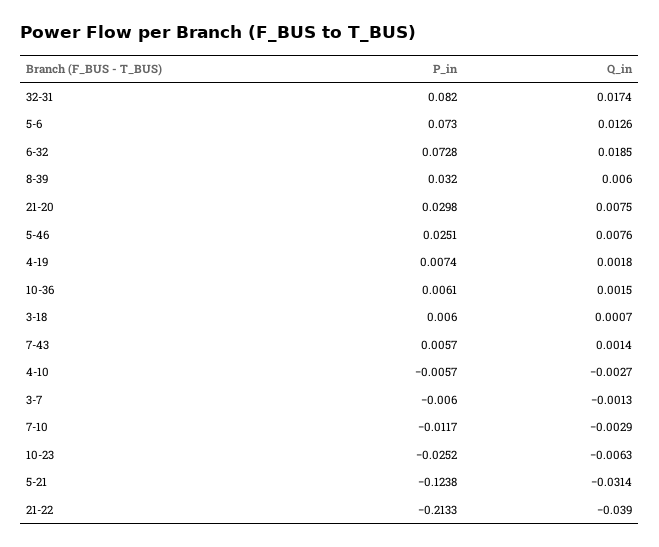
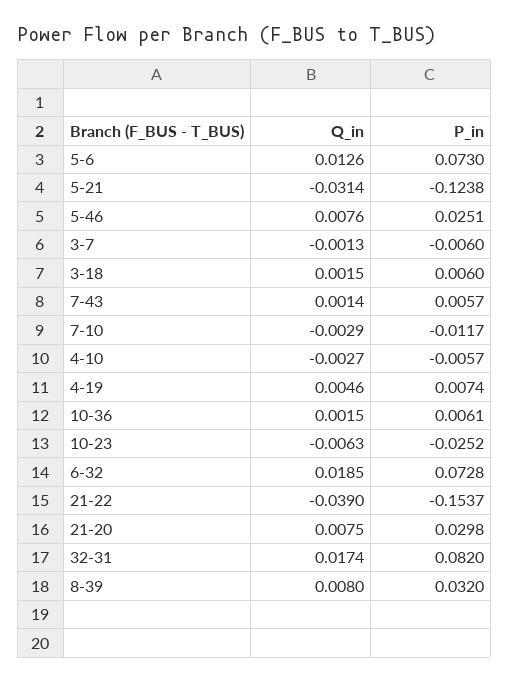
Q_in, 8-39: 0.006 -> 0.008
Q_in, 4-19: 0.0018 -> 0.0046
Q_in, 3-18: 0.0007 -> 0.0015
P_in, 21-22: -0.2133 -> -0.1537

